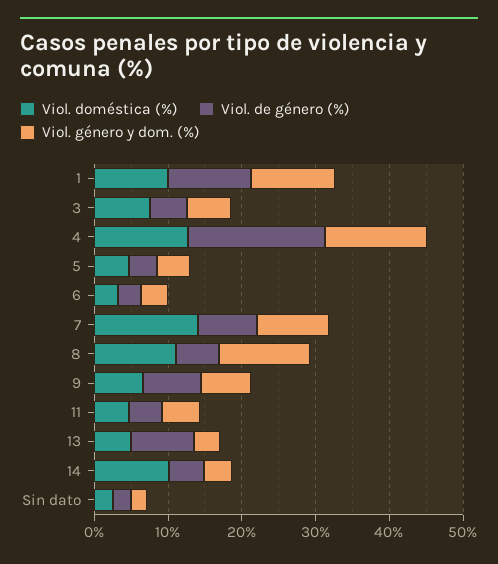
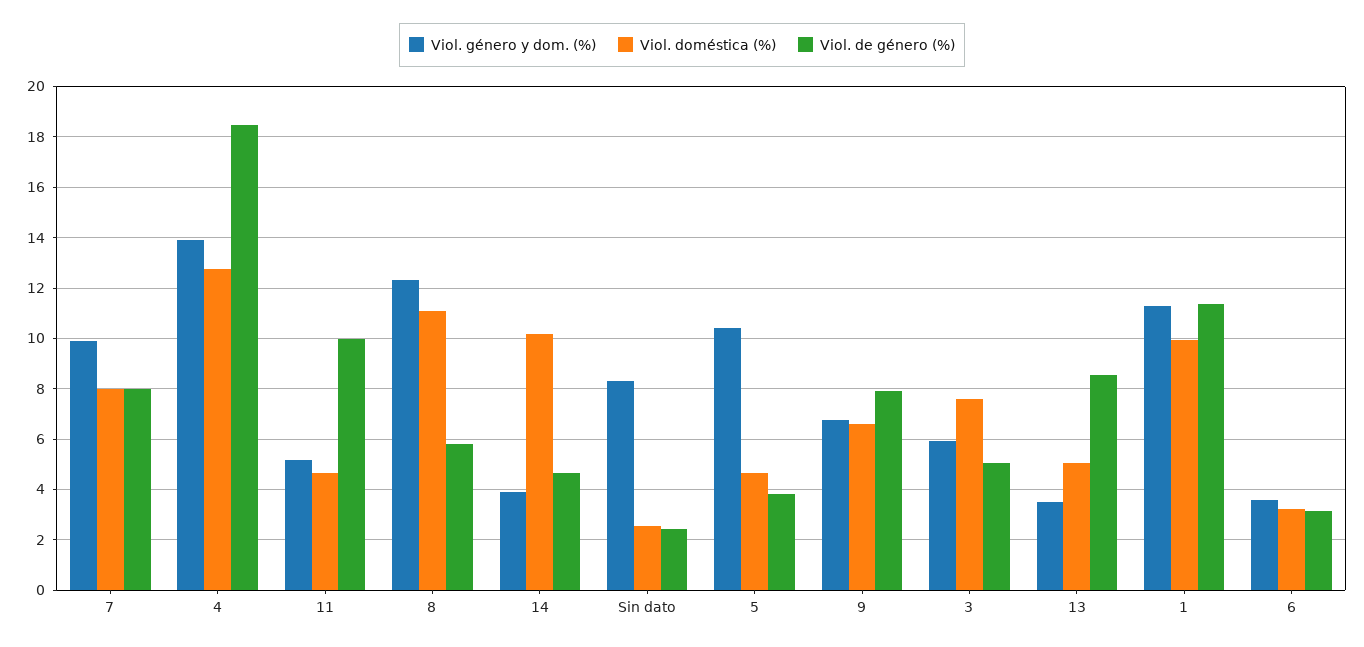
Viol. género y dom. (%), 5: 4 -> 10.5
Viol. doméstica (%), 7: 14 -> 8
Viol. de género (%), 11: 4 -> 10
Viol. género y dom. (%), Sin dato: 2 -> 8.25

